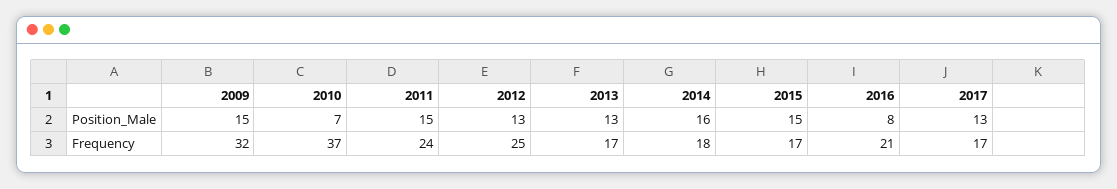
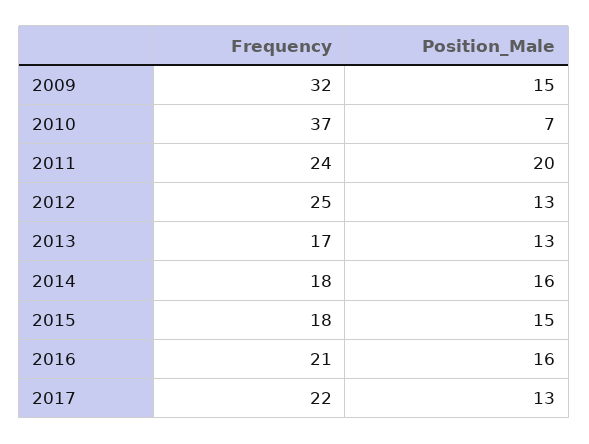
2011, Position_Male: 15 -> 20
2016, Position_Male: 8 -> 16
2015, Frequency: 17 -> 18
2017, Frequency: 17 -> 22

